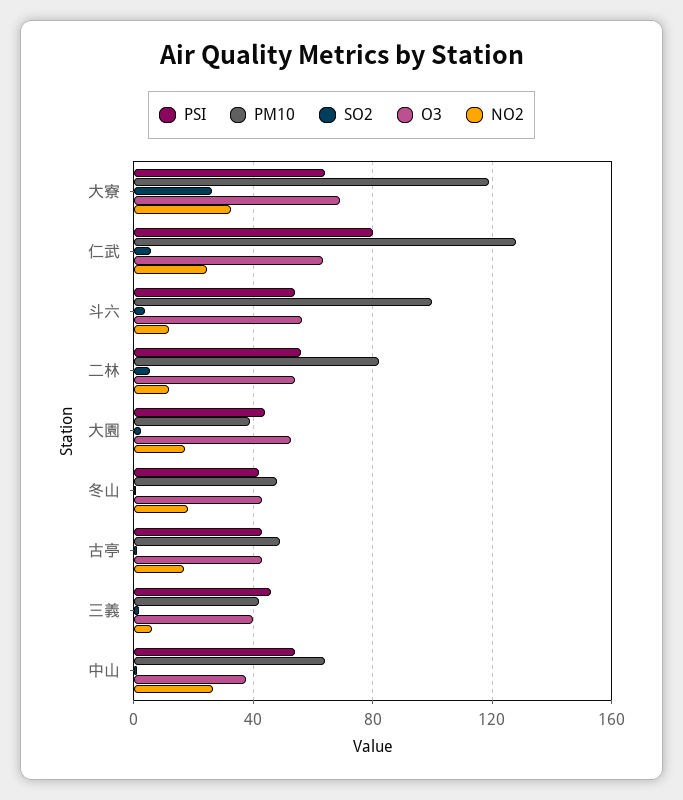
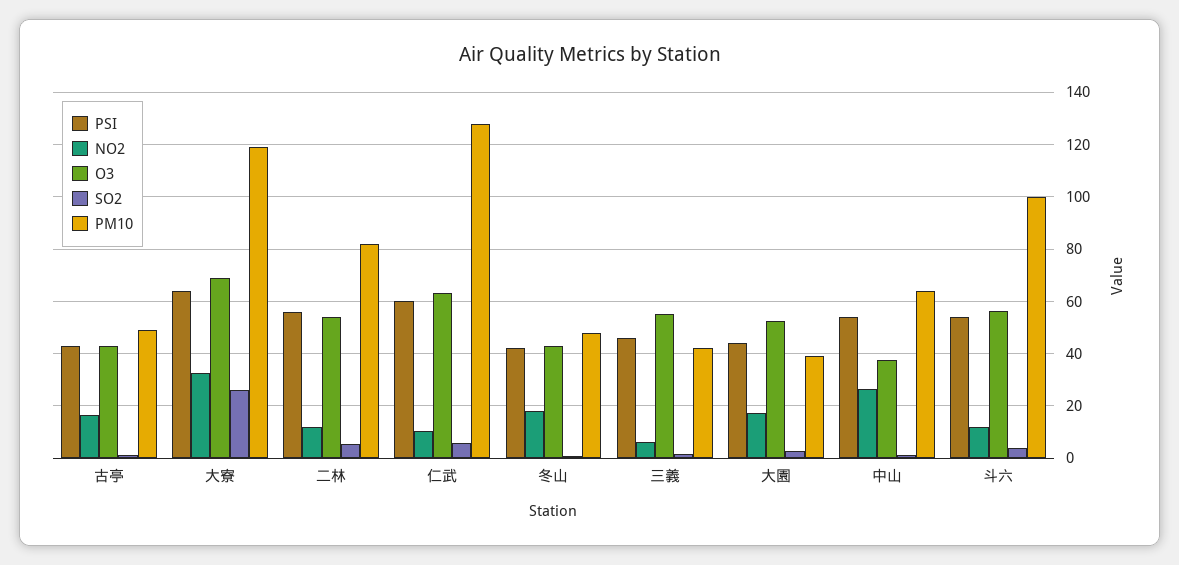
PSI, 仁武: 80 -> 60
NO2, 仁武: 25 -> 10
O3, 三義: 40 -> 55

